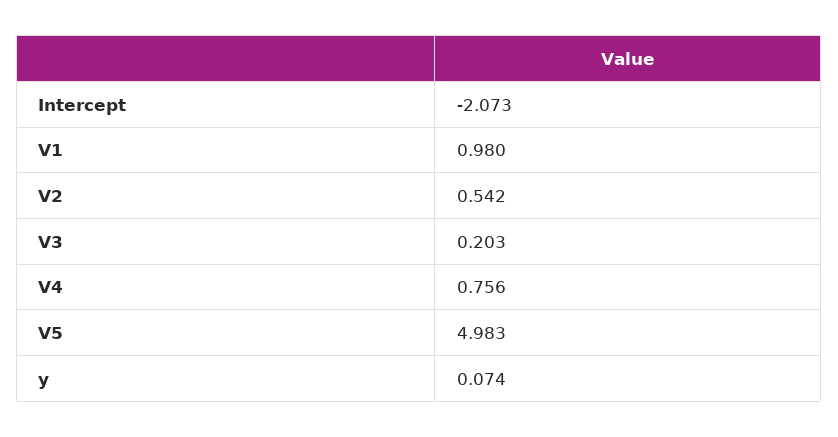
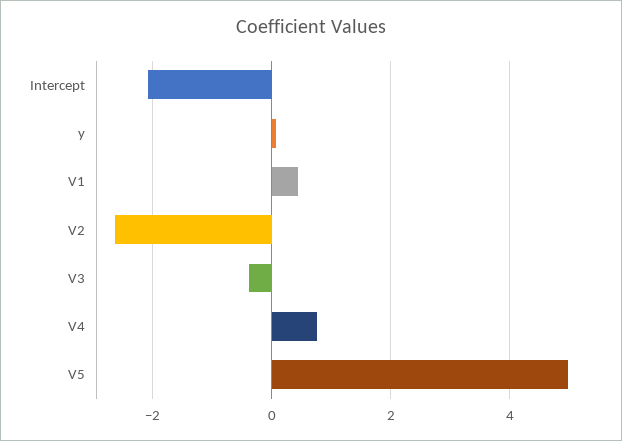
V1: 0.98 -> 0.4
V2: 0.542 -> -2.6
V3: 0.203 -> -0.4

